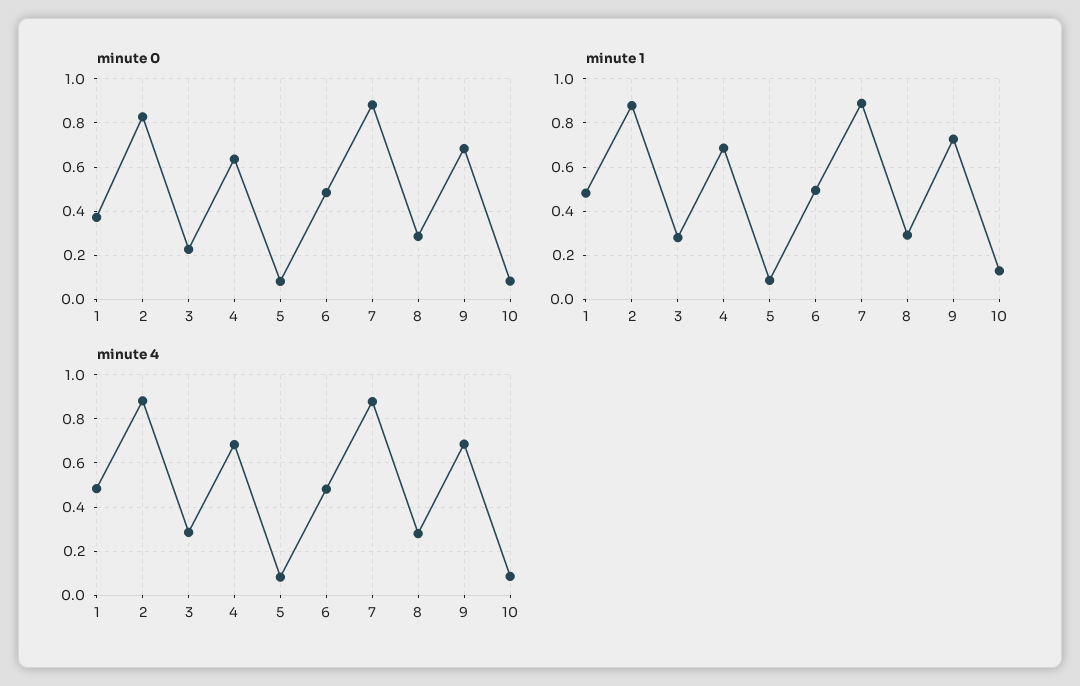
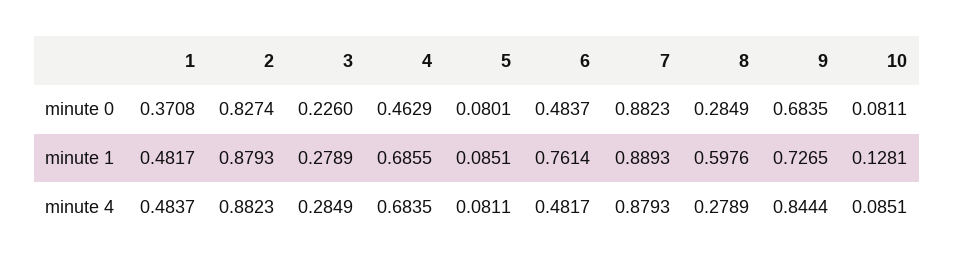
minute 0, 4: 0.65 -> 0.4629
minute 1, 6: 0.5 -> 0.7614
minute 1, 8: 0.3 -> 0.5976
minute 4, 9: 0.7 -> 0.8444

